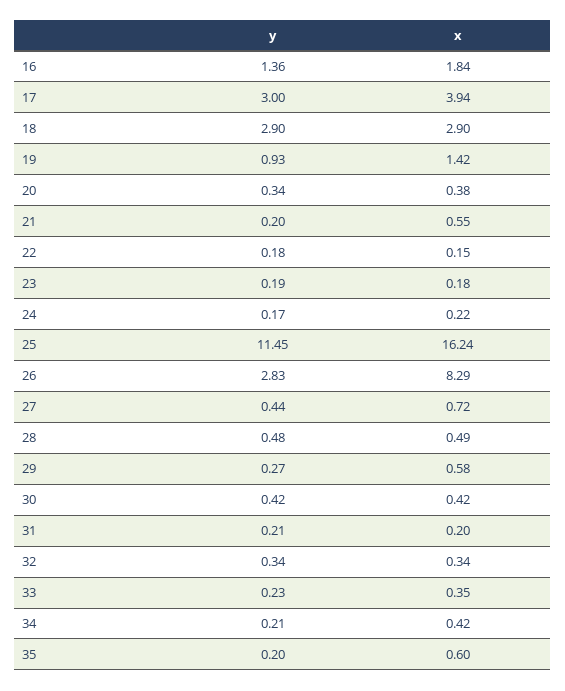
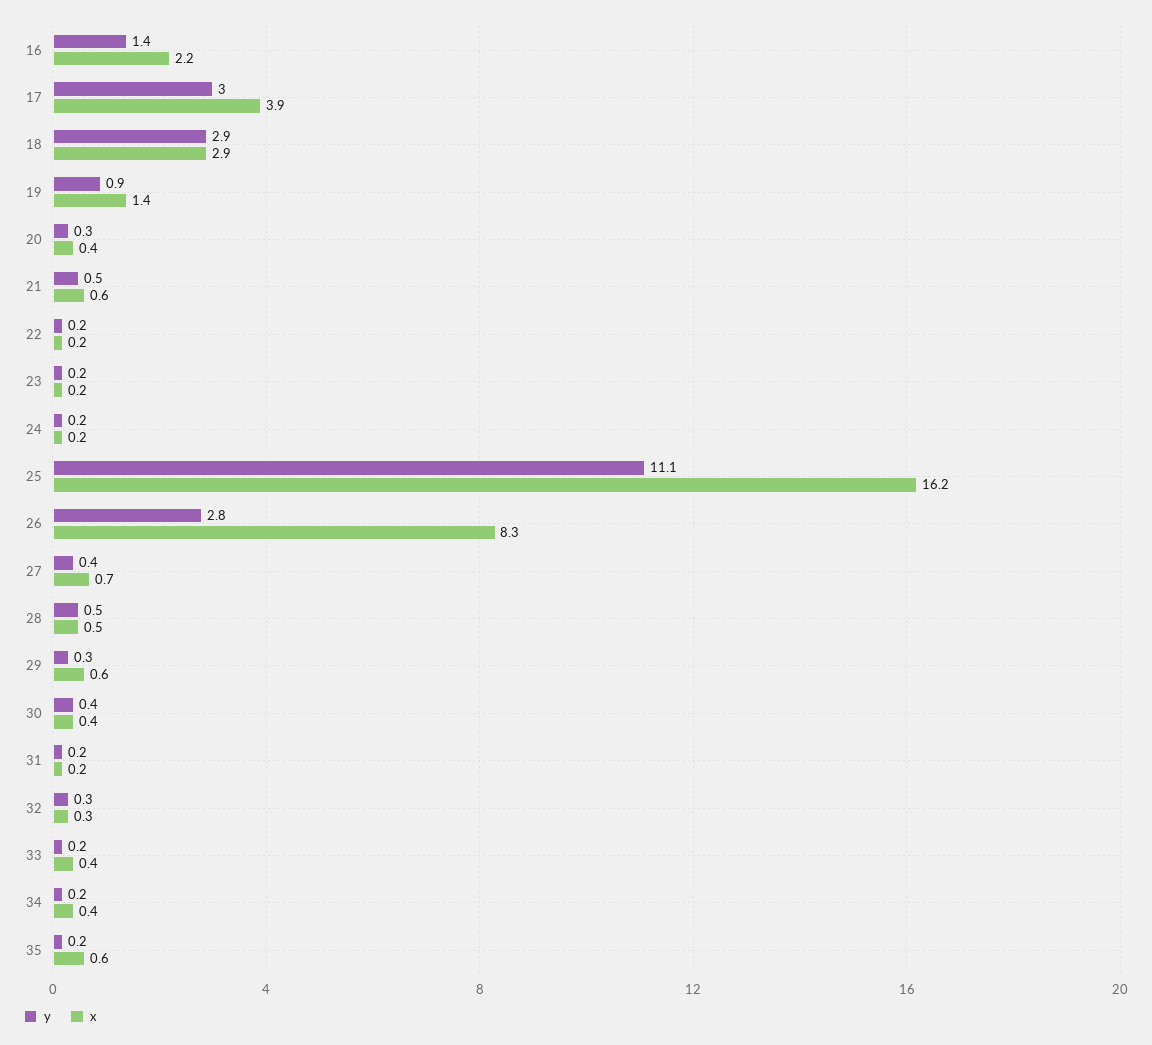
x, 16: 1.84 -> 2.2
y, 21: 0.2 -> 0.5
y, 25: 11.45 -> 11.1

